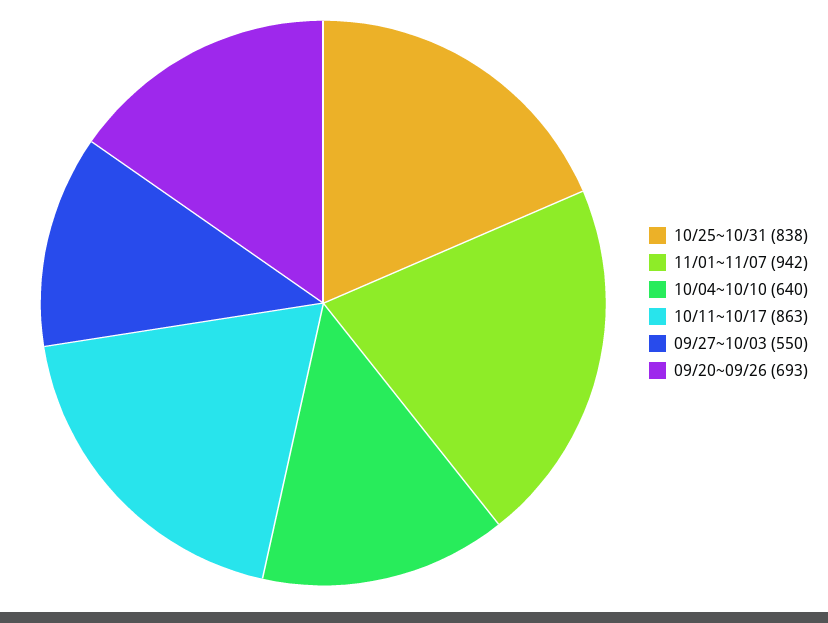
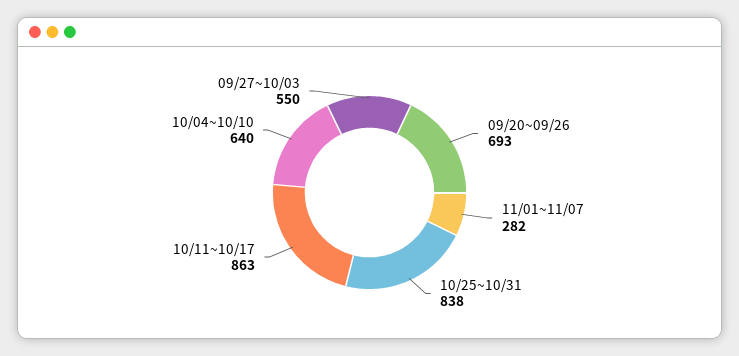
11/01~11/07: 942 -> 282

